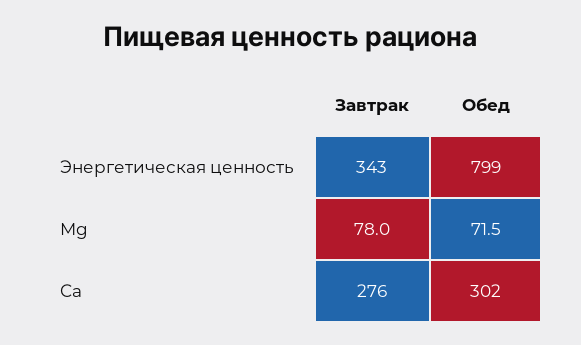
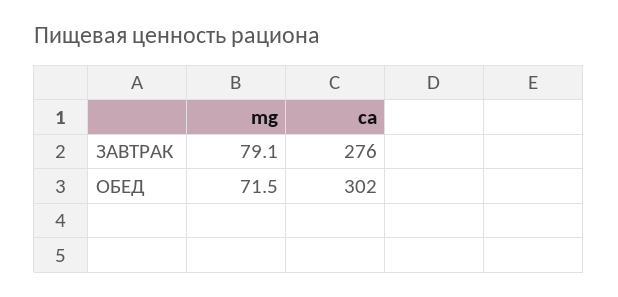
Завтрак, Энергетическая ценность: 343 -> none
Обед, Энергетическая ценность: 799 -> none
Завтрак, Mg: 78 -> 79.1

